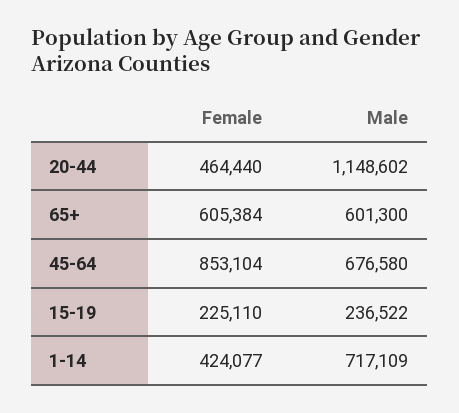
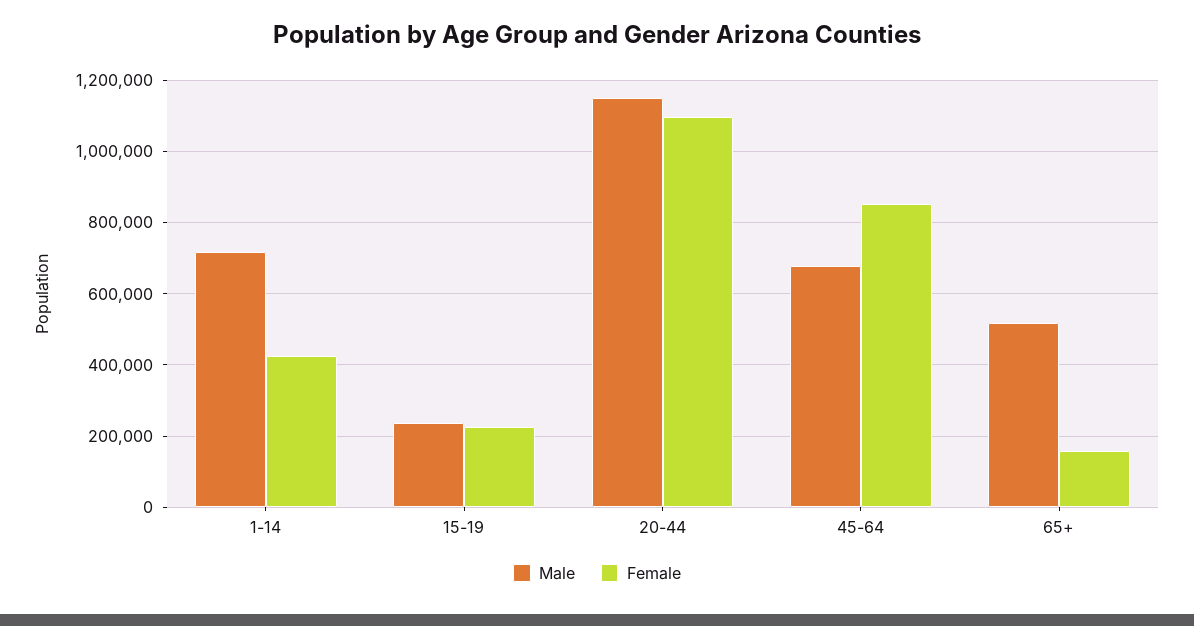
Female, 20-44: 464440 -> 1100000
Female, 65+: 605384 -> 160000
Male, 65+: 601300 -> 520000

